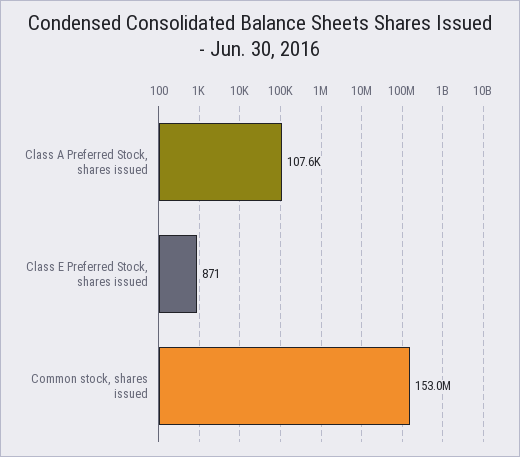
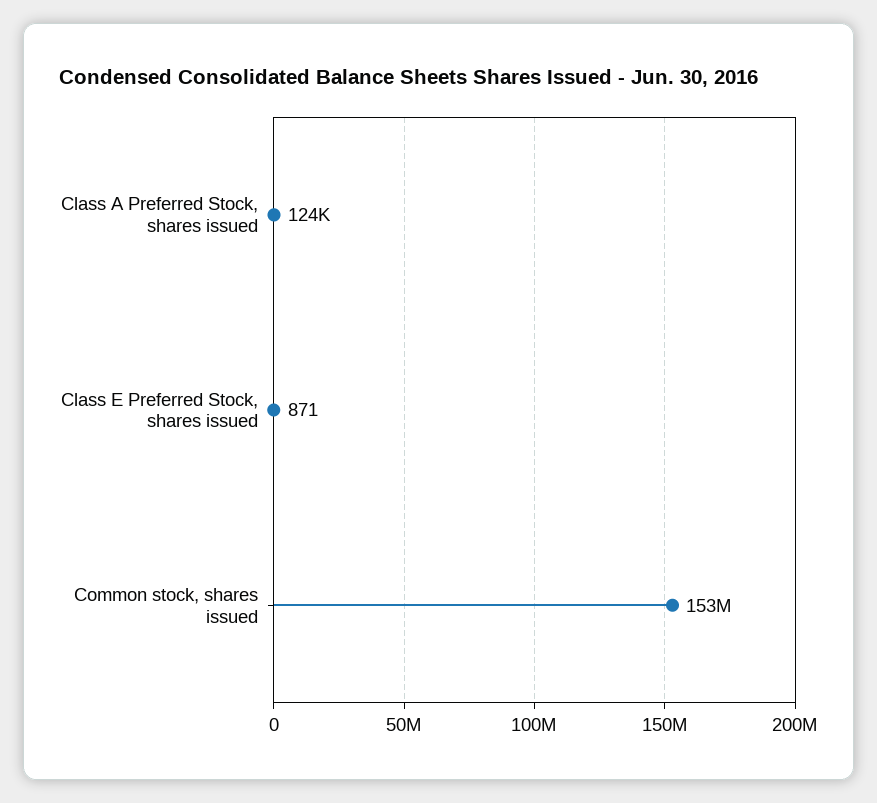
Class A Preferred Stock, shares issued: 107600 -> 124000

